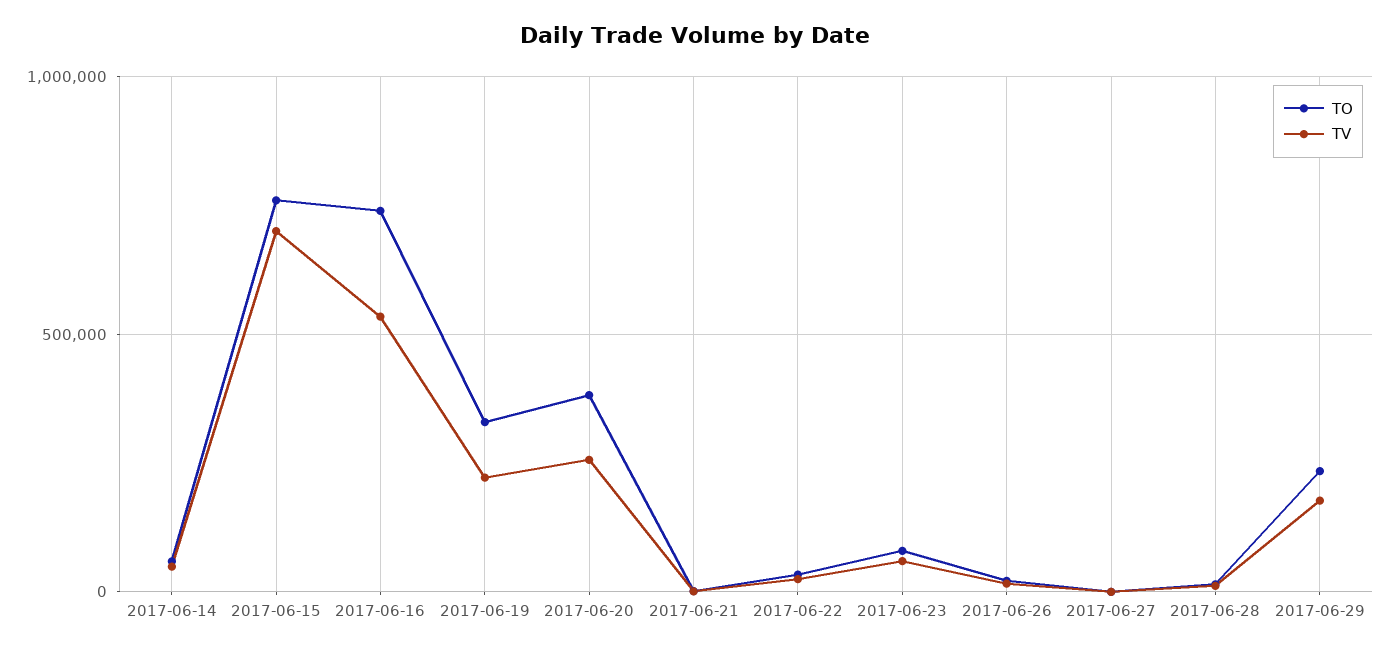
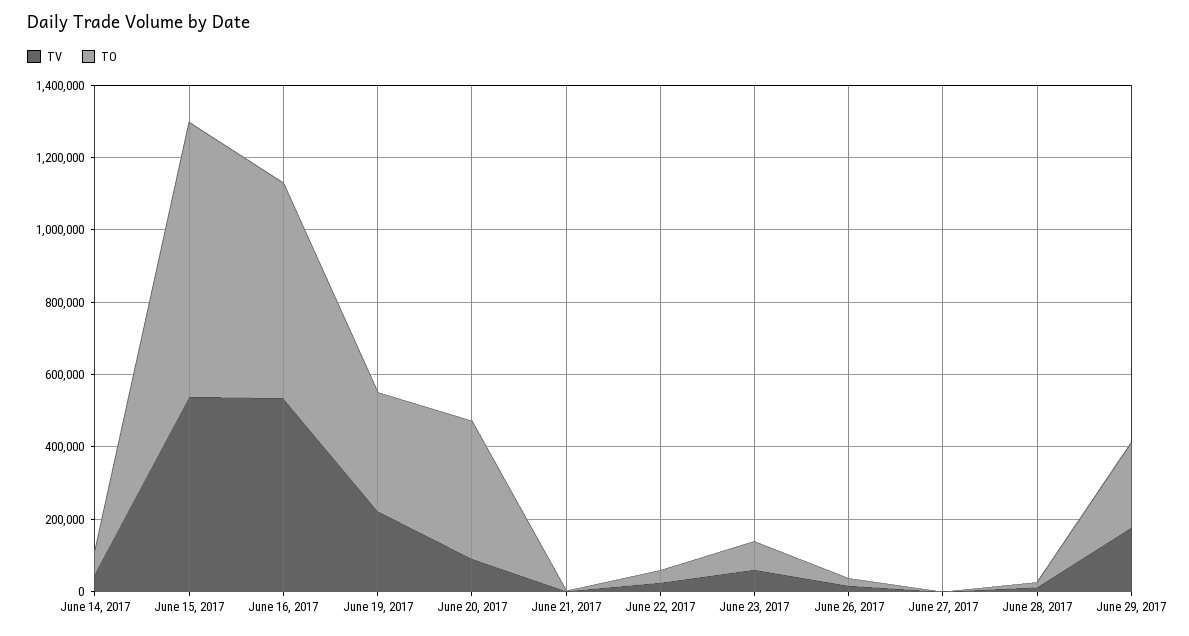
TV, 2017-06-15: 700000 -> 550000
TO, 2017-06-16: 750000 -> 600000
TV, 2017-06-20: 250000 -> 100000

